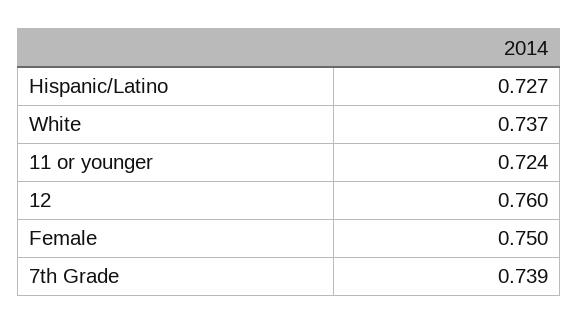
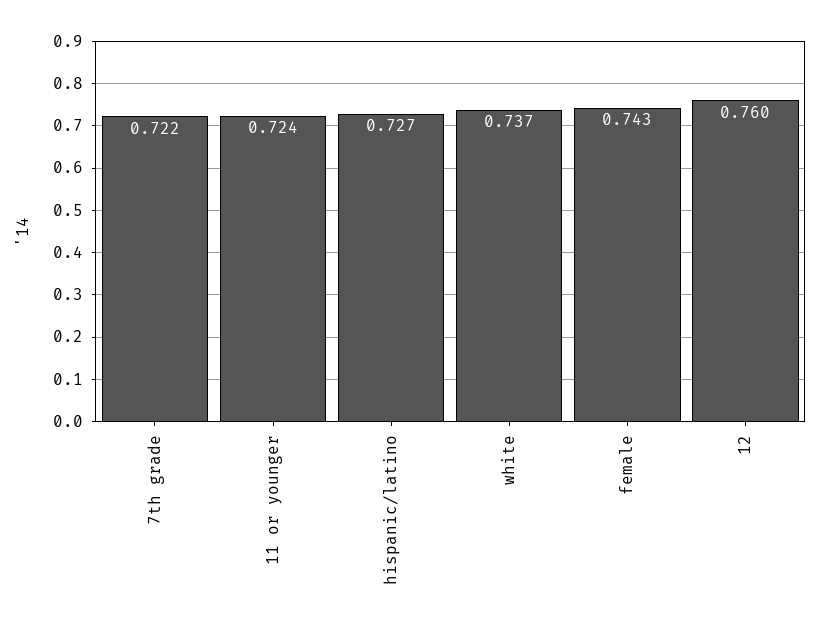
Female: 0.75 -> 0.743
7th Grade: 0.739 -> 0.722

